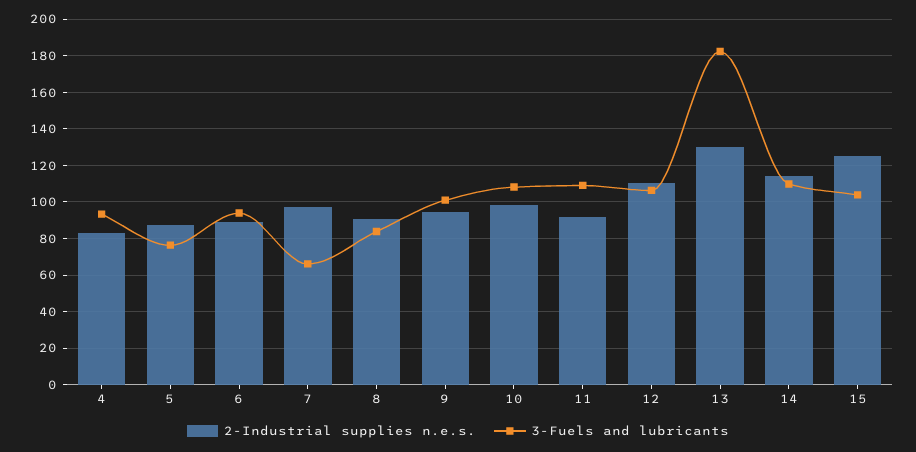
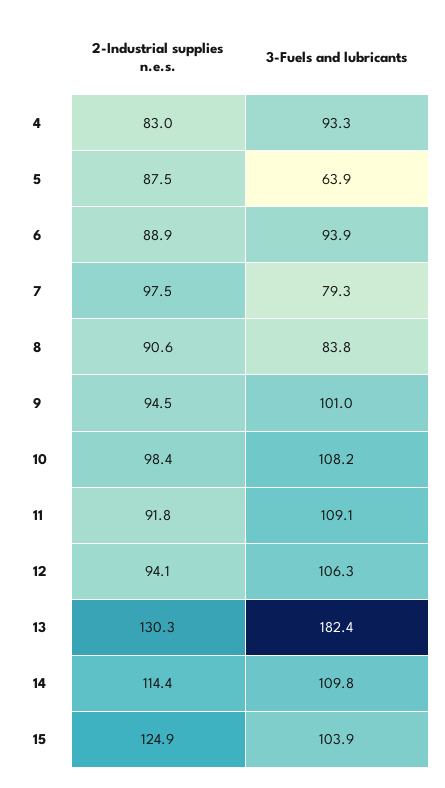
3-Fuels and lubricants, 5: 75 -> 63.9
3-Fuels and lubricants, 7: 65 -> 79.3
2-Industrial supplies n.e.s., 12: 110 -> 94.1

